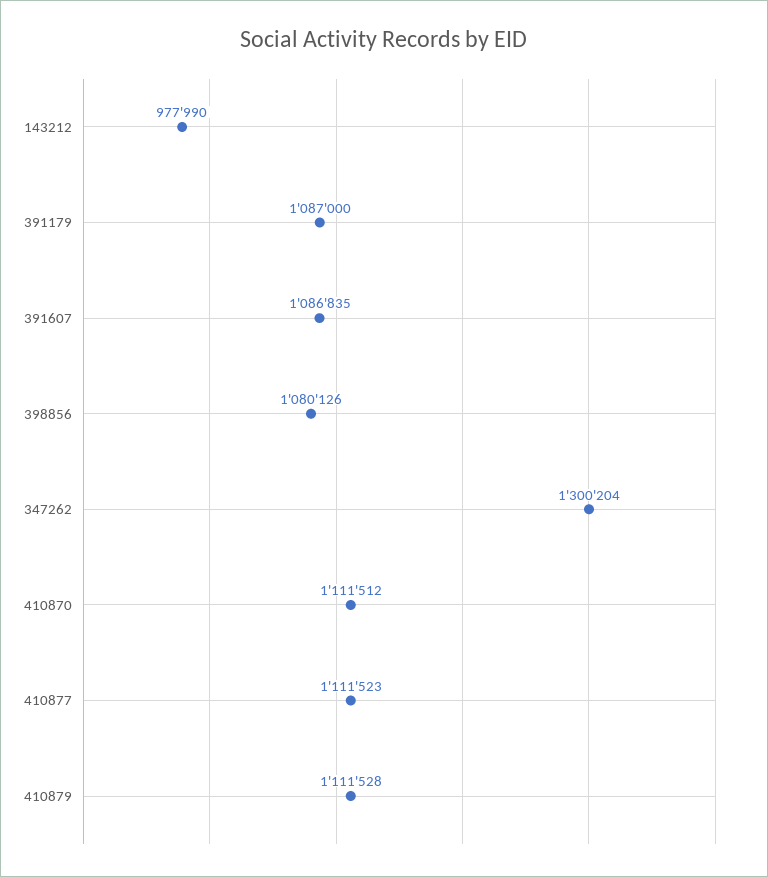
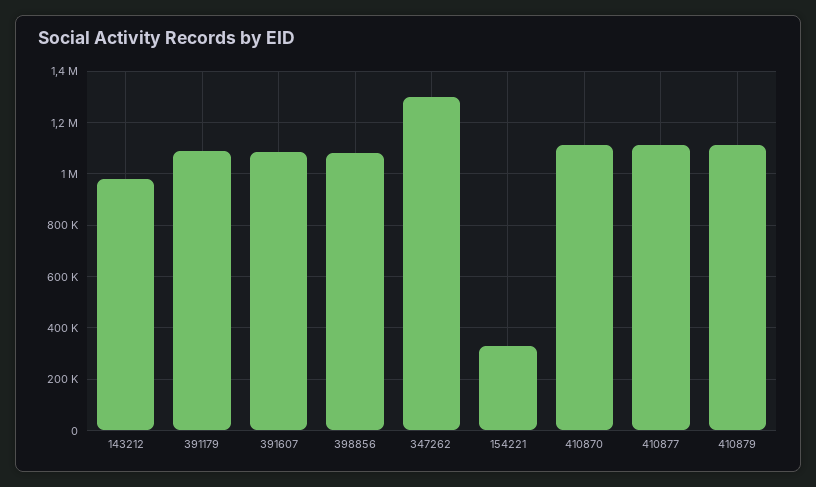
154221: none -> 325000

